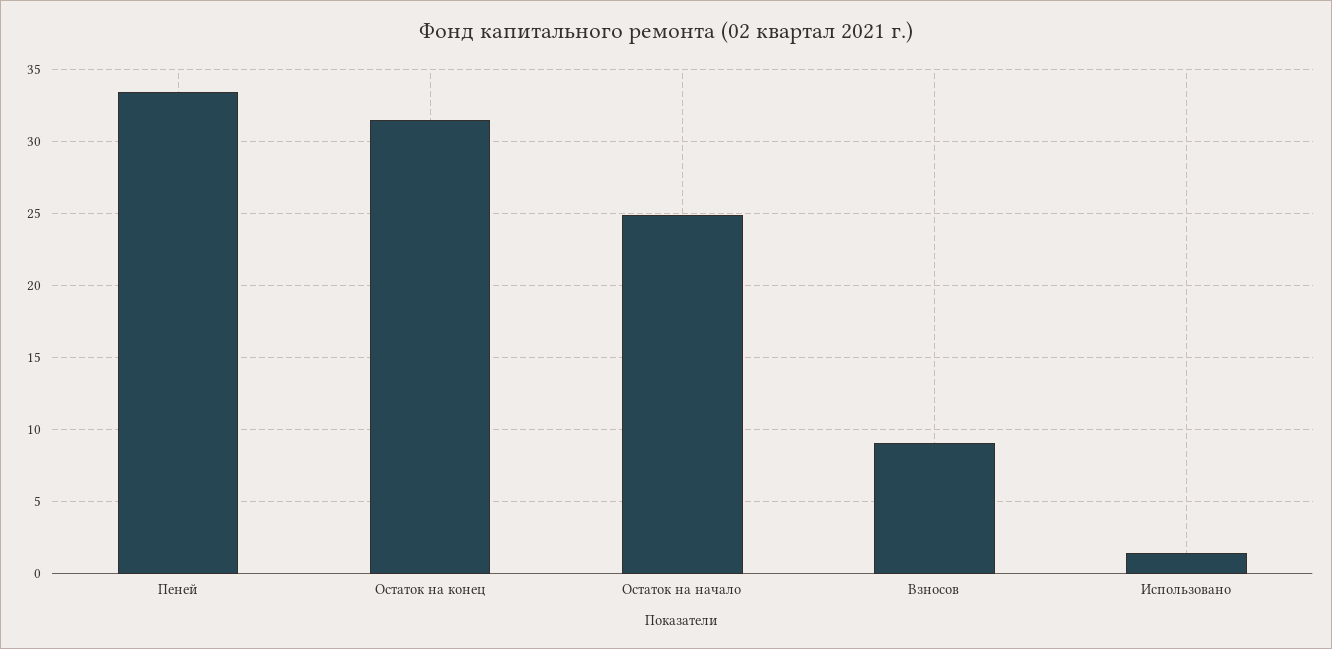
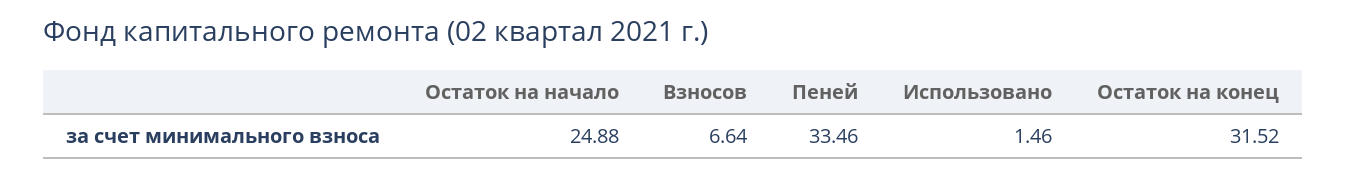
Взносов: 9 -> 6.64

